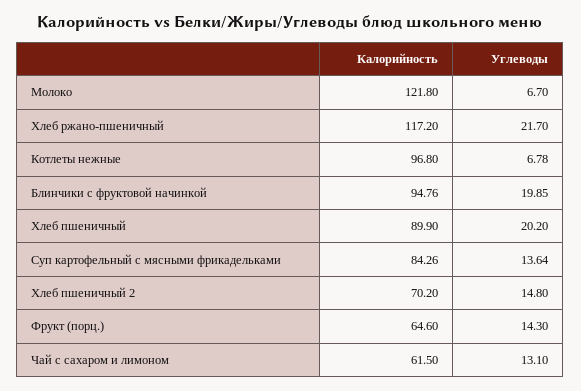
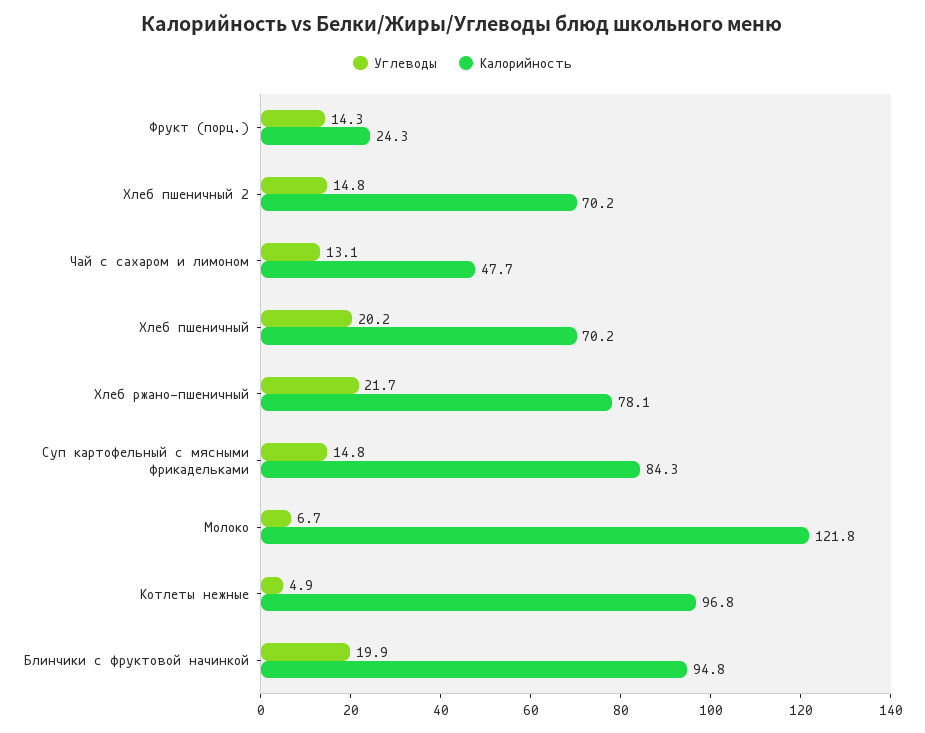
Калорийность, Хлеб ржано-пшеничный: 117.2 -> 78.1
Углеводы, Котлеты нежные: 6.78 -> 4.9
Калорийность, Хлеб пшеничный: 89.9 -> 70.2
Углеводы, Суп картофельный с мясными фрикадельками: 13.64 -> 14.8
Калорийность, Фрукт (порц.): 64.6 -> 24.3
Калорийность, Чай с сахаром и лимоном: 61.5 -> 47.7

